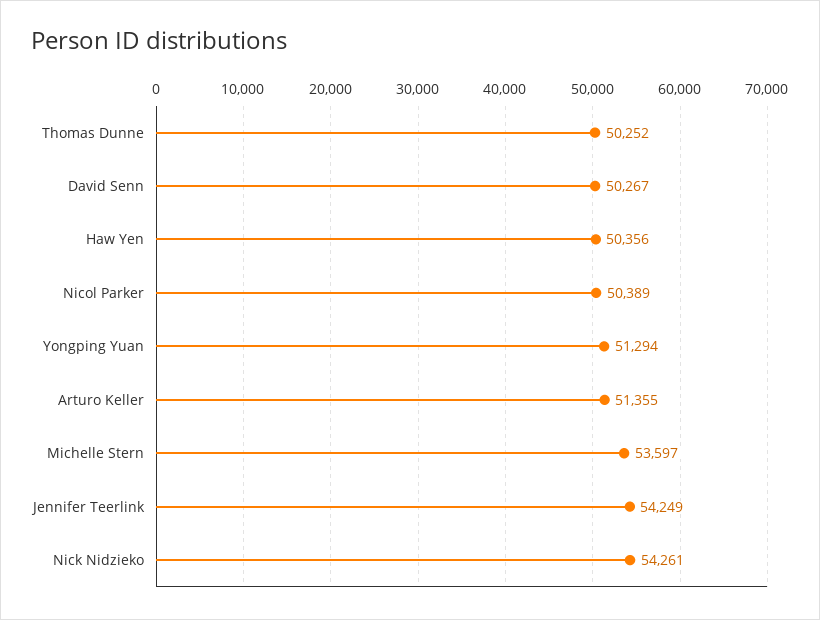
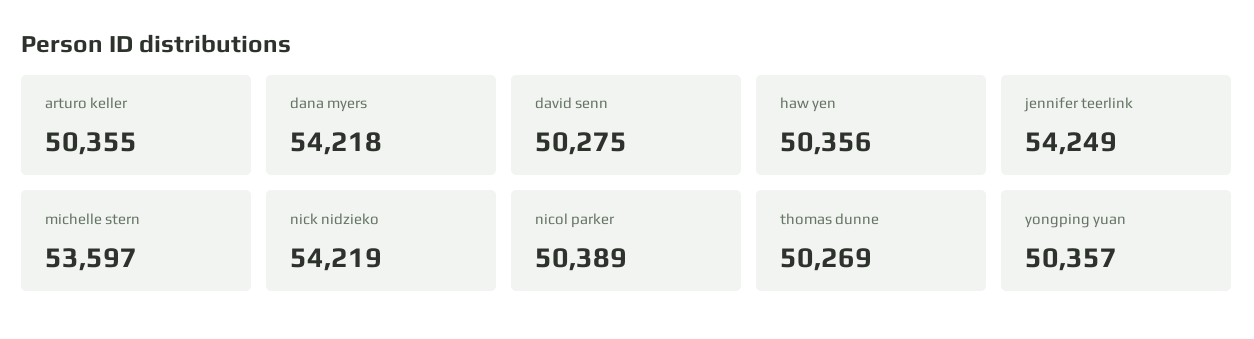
Thomas Dunne: 50252 -> 50269
David Senn: 50267 -> 50275
Yongping Yuan: 51294 -> 50357
Arturo Keller: 51355 -> 50355
Nick Nidzieko: 54261 -> 54219
dana myers: none -> 54218

